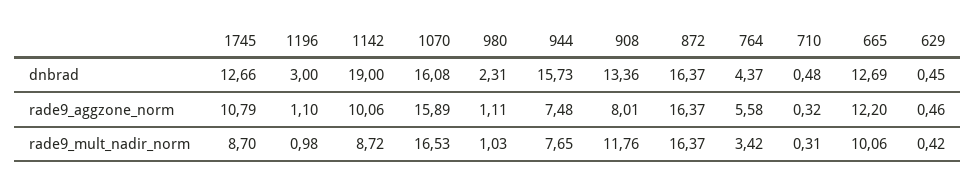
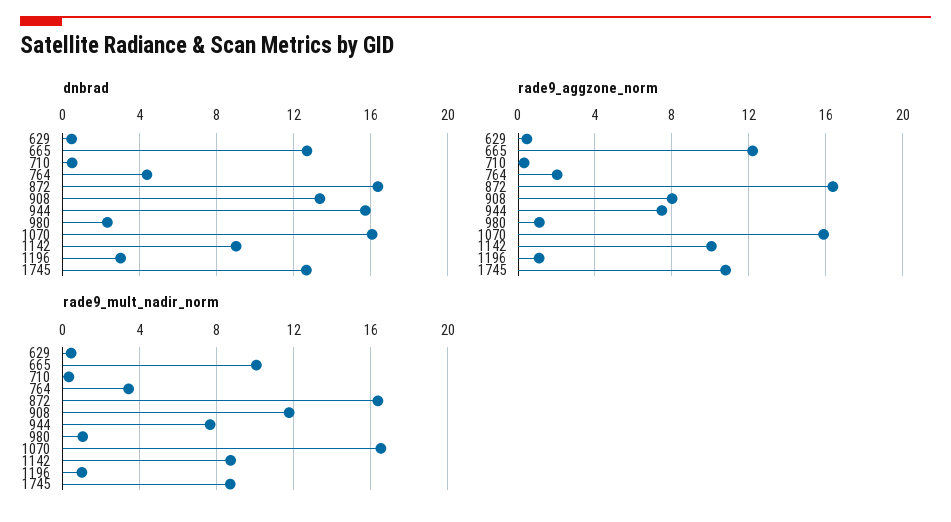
dnbrad, 1142: 19 -> 9
rade9_aggzone_norm, 764: 5.58 -> 2

